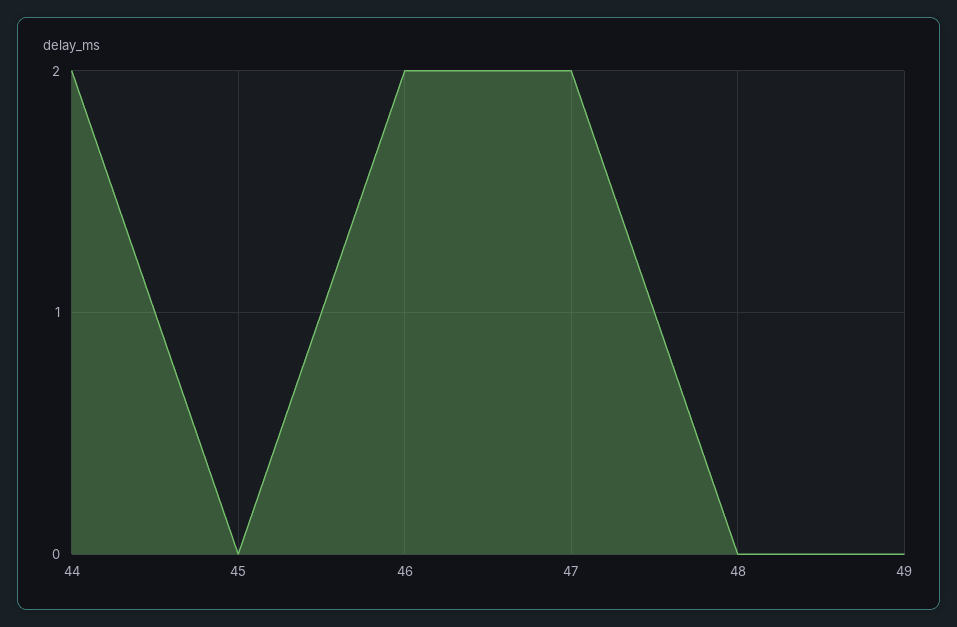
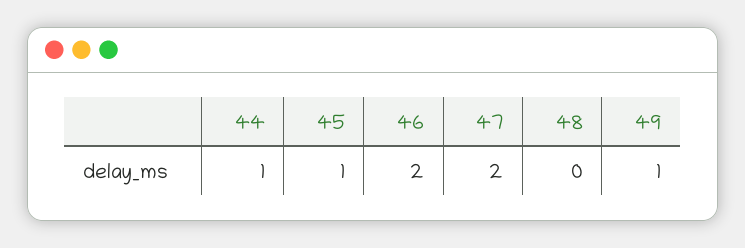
44: 2 -> 1
45: 0 -> 1
49: 0 -> 1

